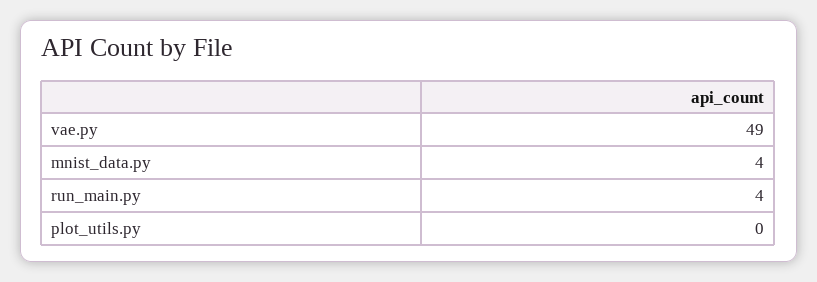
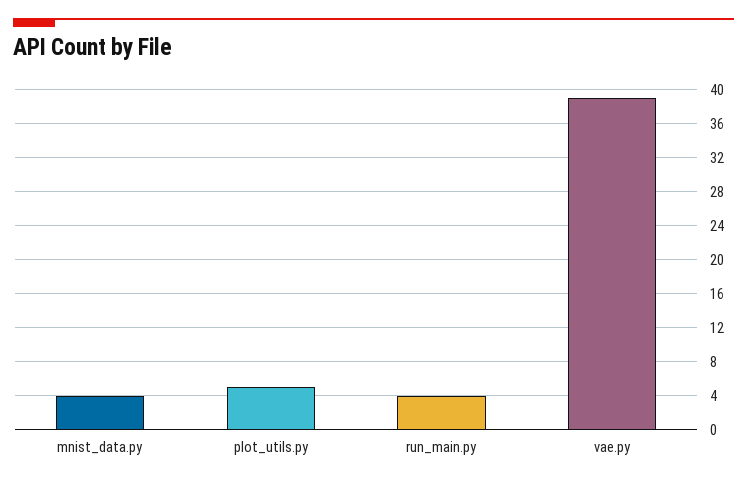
vae.py: 49 -> 39
plot_utils.py: 0 -> 5

